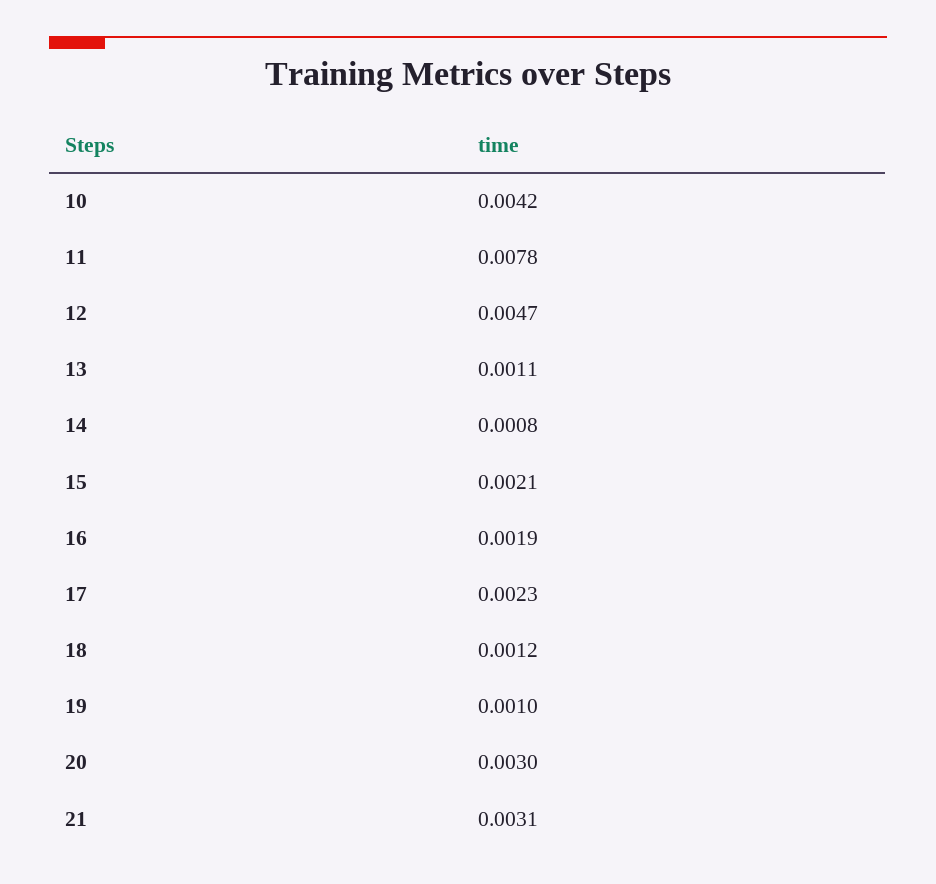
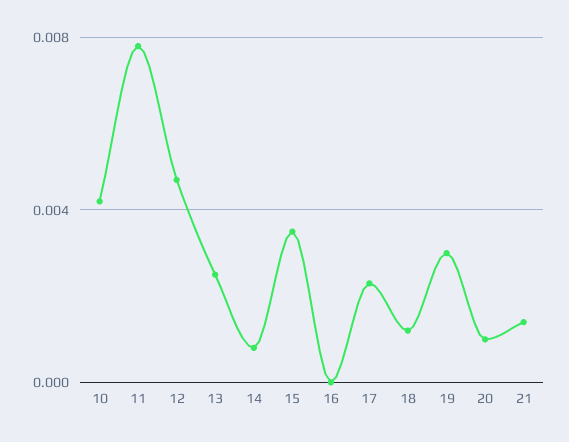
13: 0.0011 -> 0.0025
15: 0.0021 -> 0.0035
16: 0.0019 -> 0
19: 0.001 -> 0.003
20: 0.003 -> 0.001
21: 0.0031 -> 0.0015

